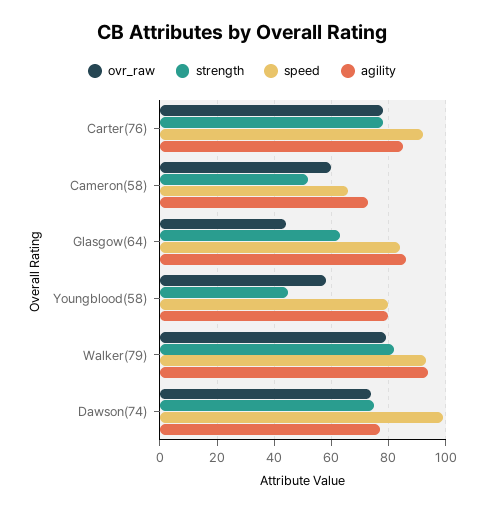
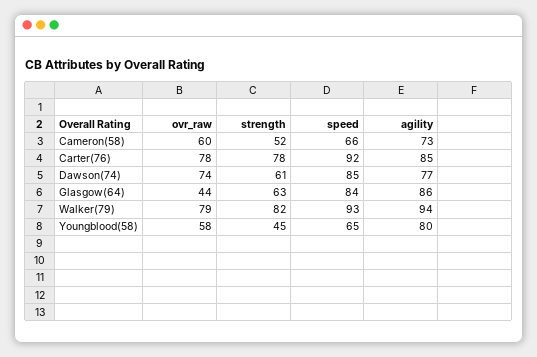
speed, Youngblood(58): 80 -> 65
strength, Dawson(74): 75 -> 61
speed, Dawson(74): 100 -> 85

